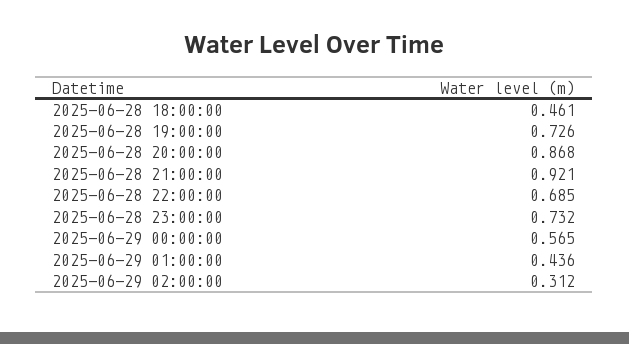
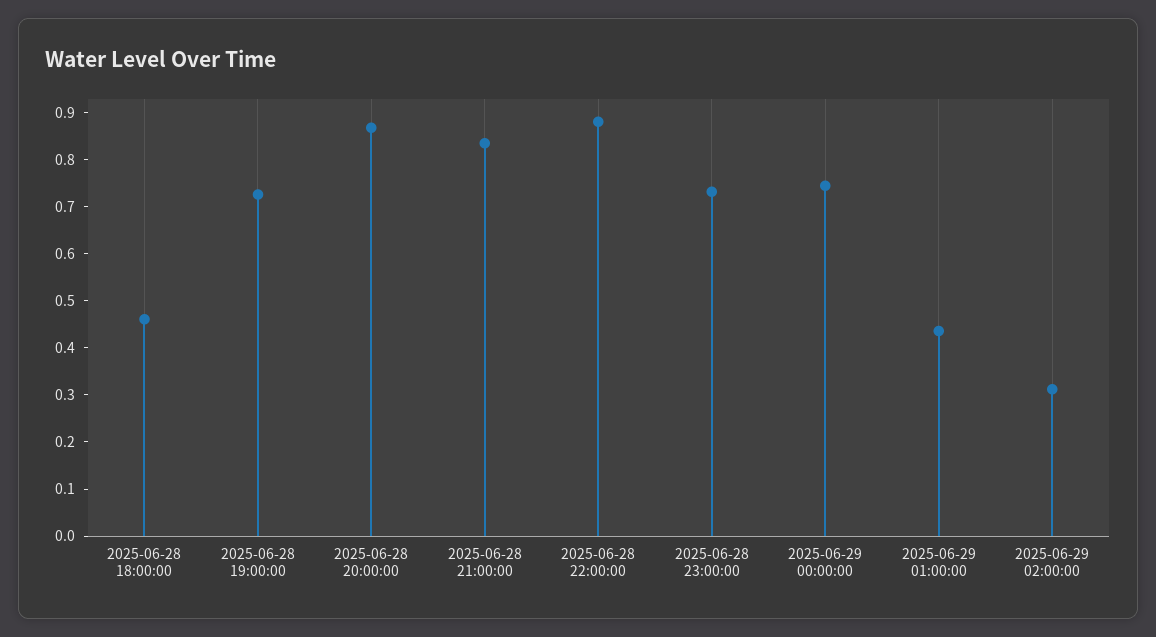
2025-06-28 21:00:00: 0.921 -> 0.84
2025-06-28 22:00:00: 0.685 -> 0.88
2025-06-29 00:00:00: 0.565 -> 0.74

